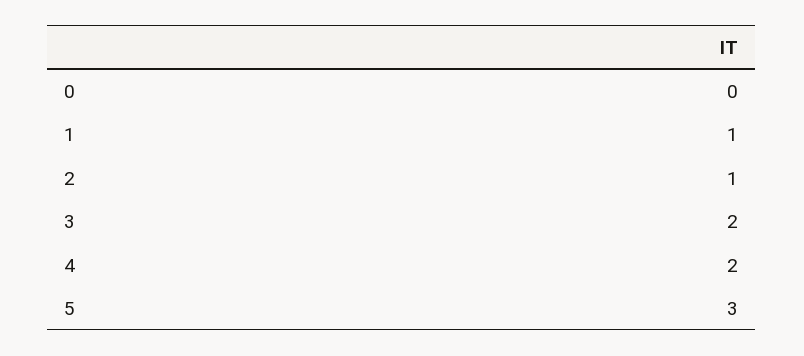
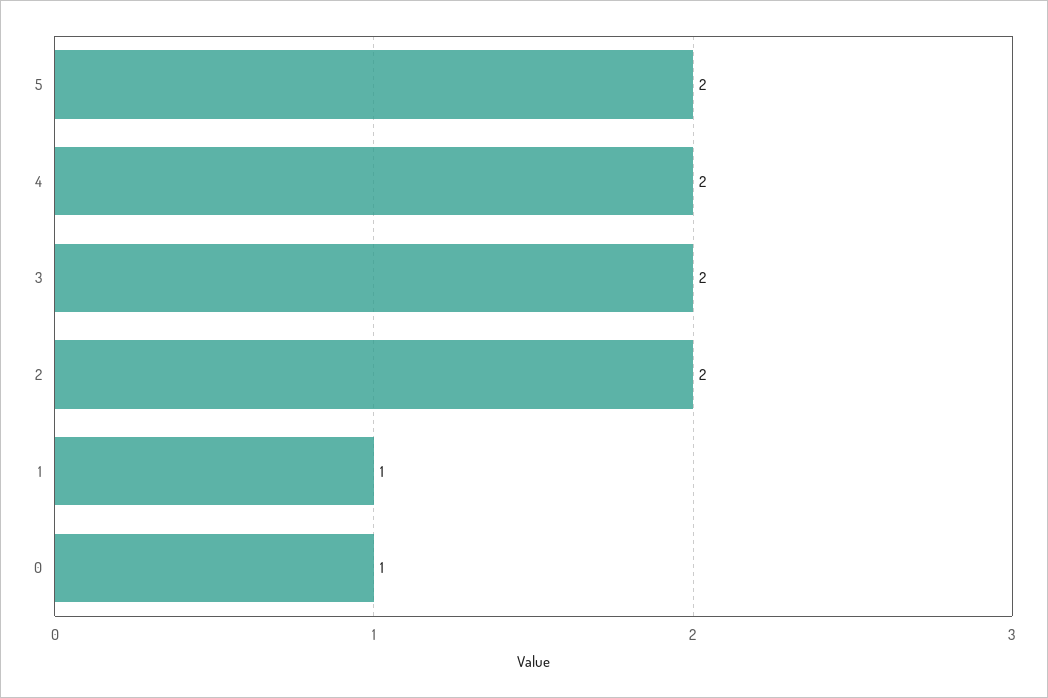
0: 0 -> 1
2: 1 -> 2
5: 3 -> 2

